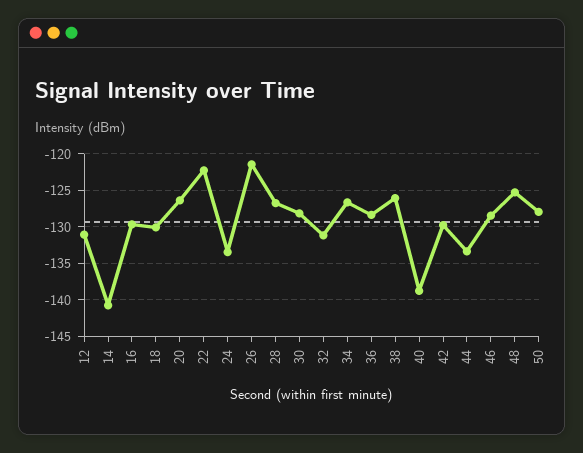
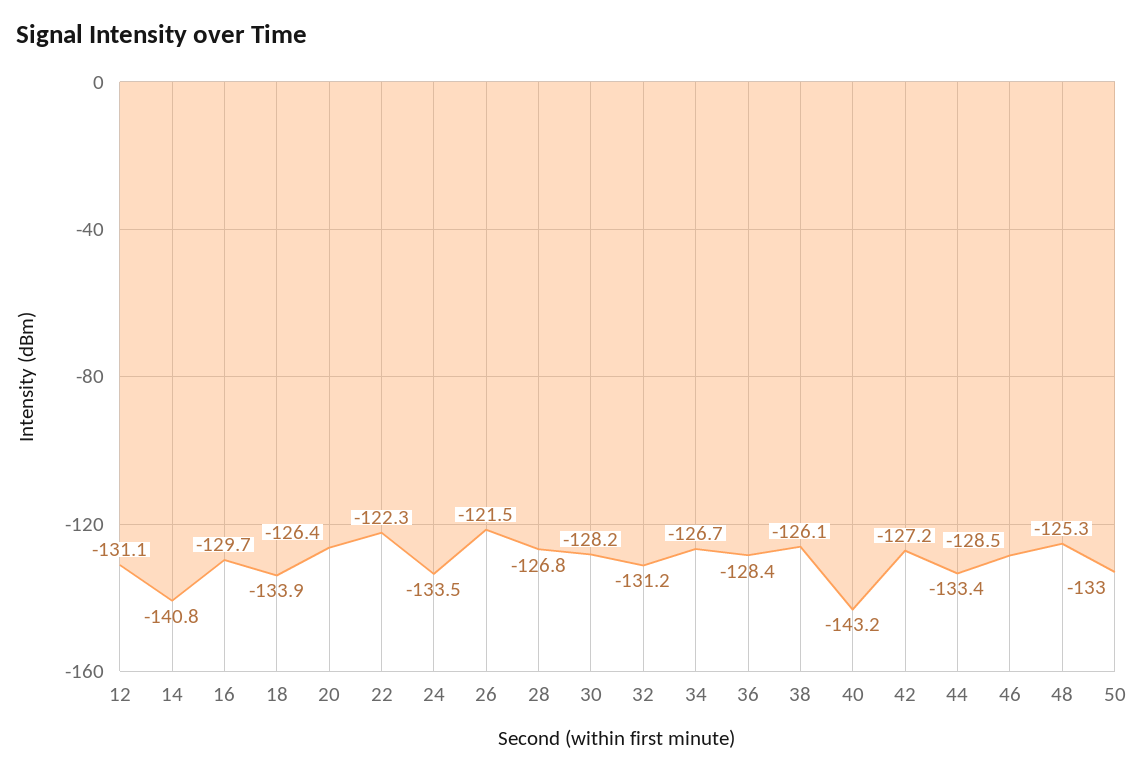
18: -130 -> -133.9
40: -139 -> -143.2
42: -130 -> -127.2
50: -128 -> -133

